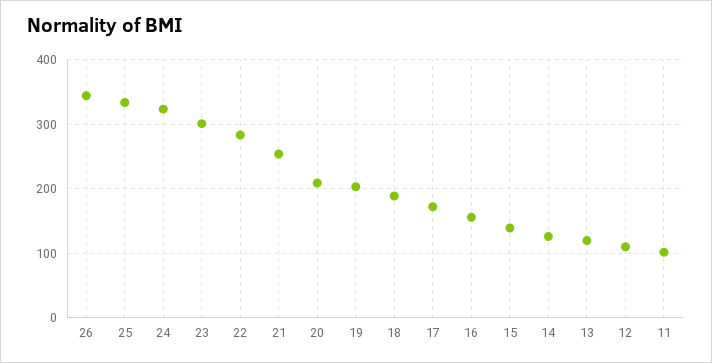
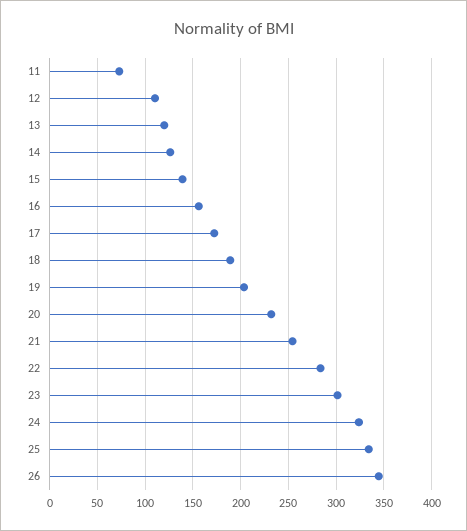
20: 210 -> 230
11: 100 -> 70

